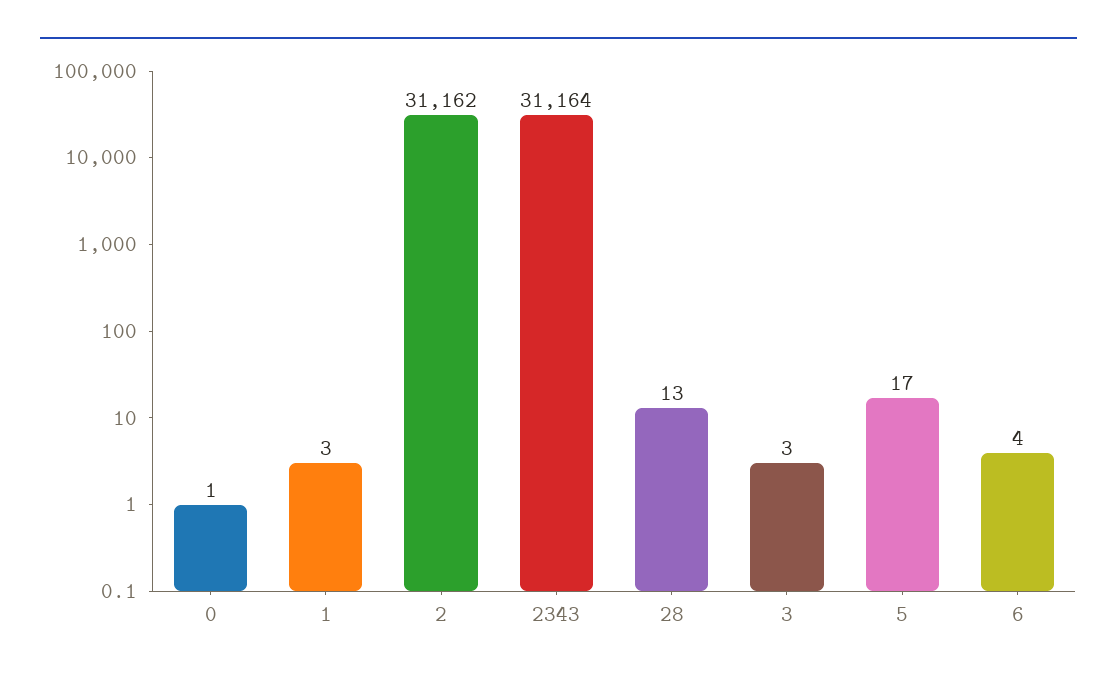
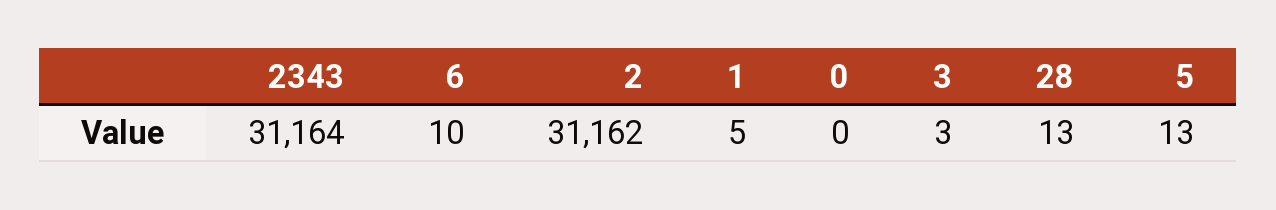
0: 1 -> 0
1: 3 -> 5
5: 17 -> 13
6: 4 -> 10

